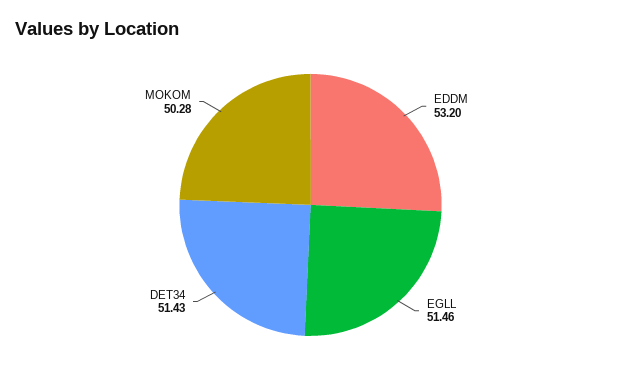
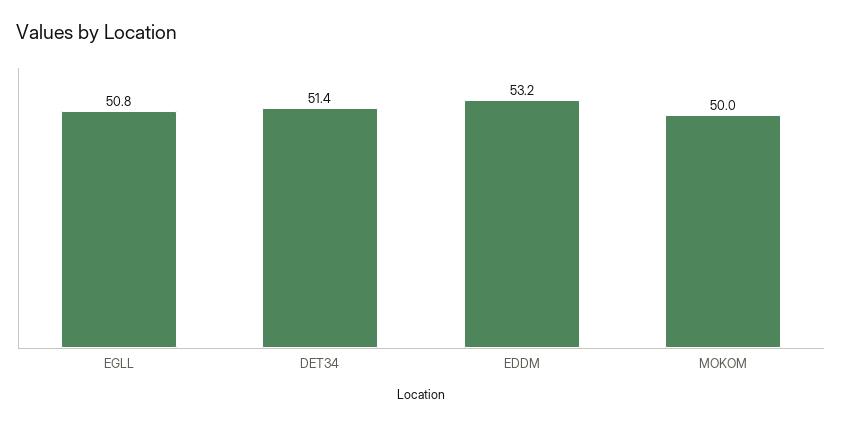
EGLL: 51.46 -> 50.8
MOKOM: 50.28 -> 50

